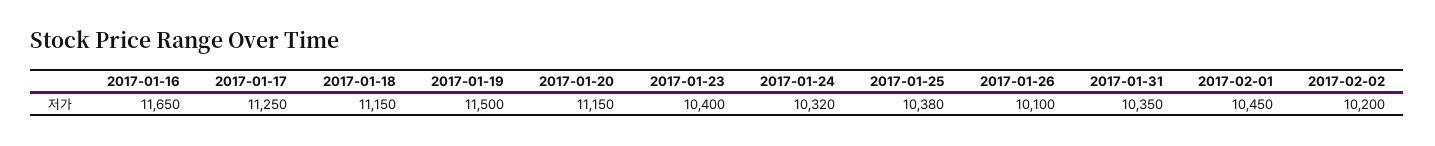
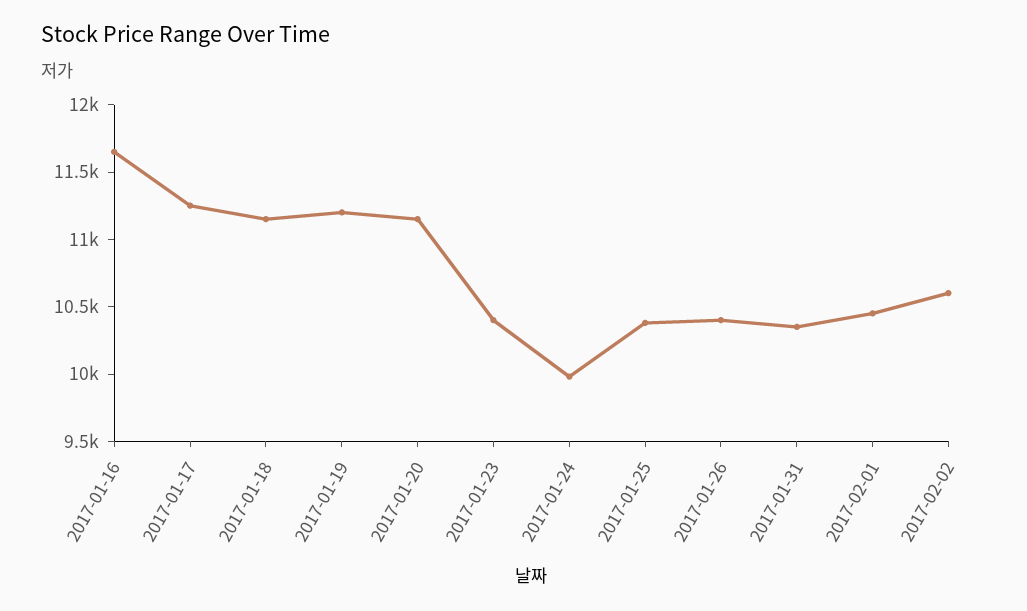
2017-01-19: 11500 -> 11200
2017-01-24: 10320 -> 10000
2017-01-26: 10100 -> 10400
2017-02-02: 10200 -> 10600

